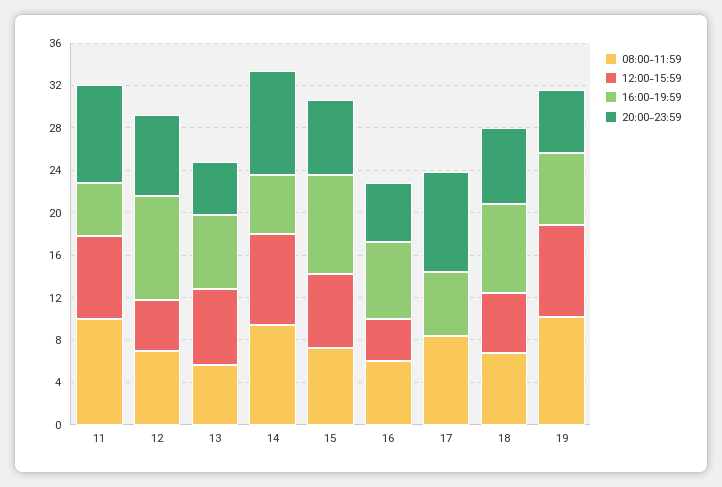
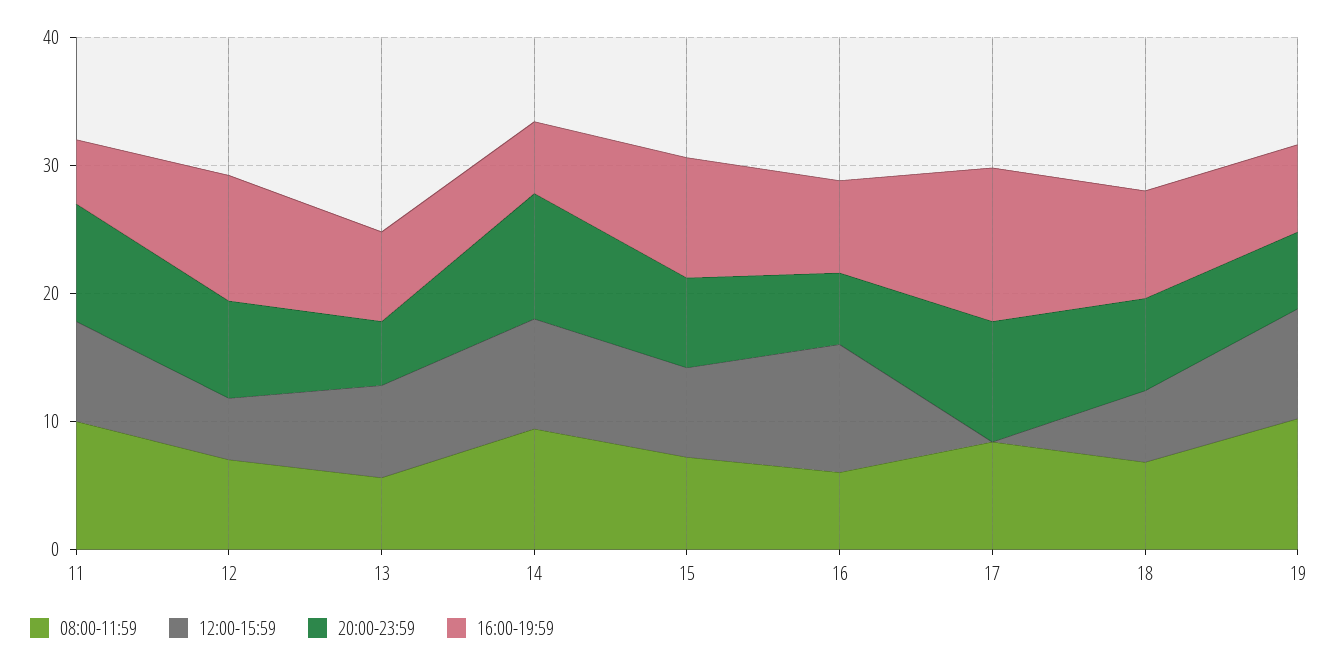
12:00-15:59, 16: 4 -> 10
16:00-19:59, 17: 6 -> 12

